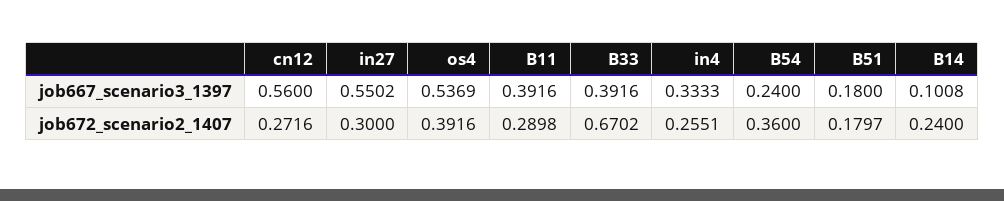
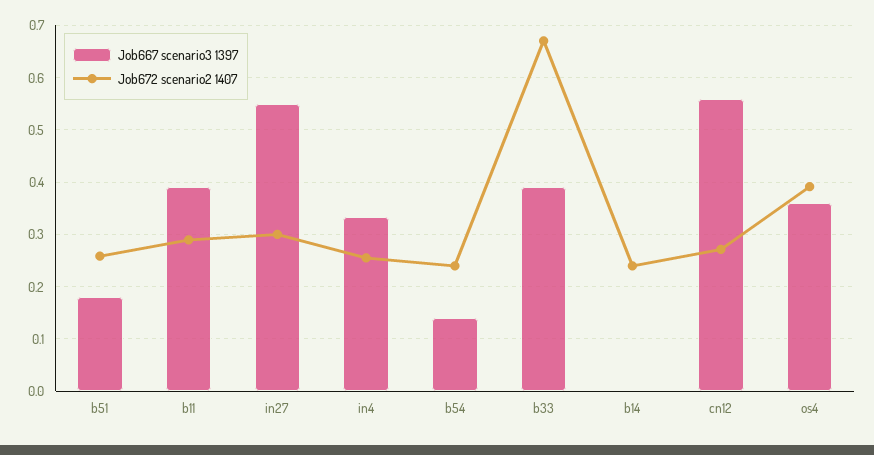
job667_scenario3_1397, os4: 0.5369 -> 0.36
job667_scenario3_1397, B54: 0.24 -> 0.14
job667_scenario3_1397, B14: 0.1008 -> 0
job672_scenario2_1407, B54: 0.36 -> 0.24
job672_scenario2_1407, B51: 0.1797 -> 0.26

